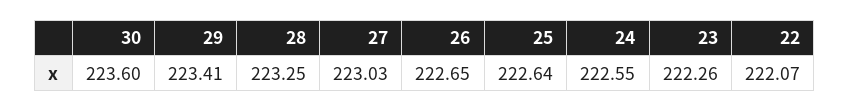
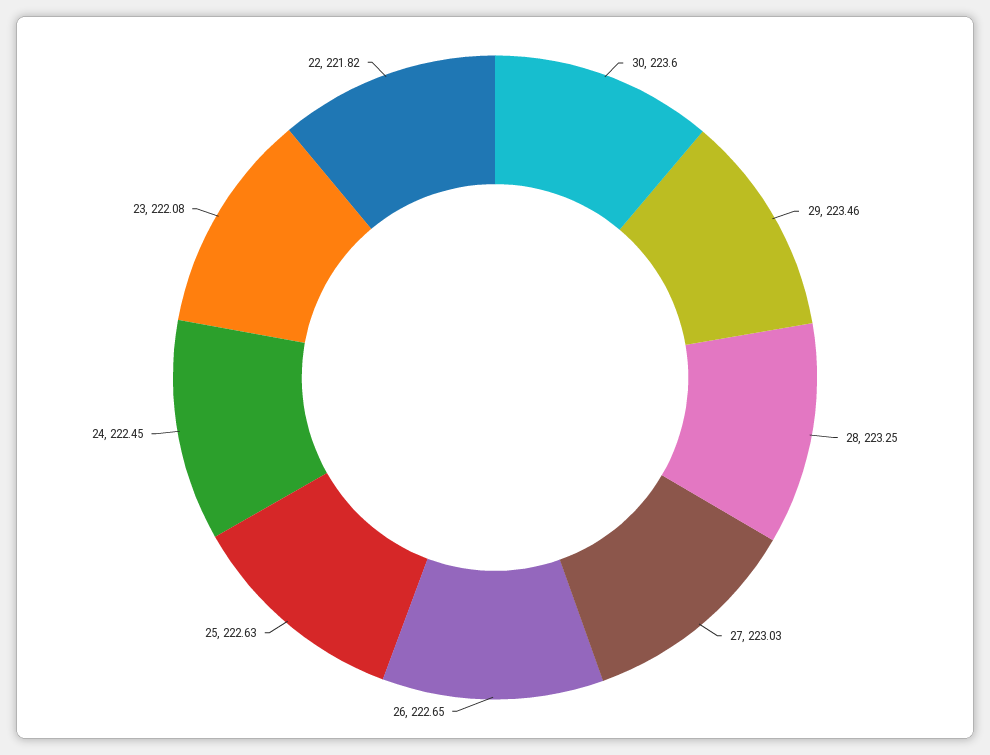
29: 223.41 -> 223.46
25: 222.64 -> 222.63
24: 222.55 -> 222.45
23: 222.26 -> 222.08
22: 222.07 -> 221.82

